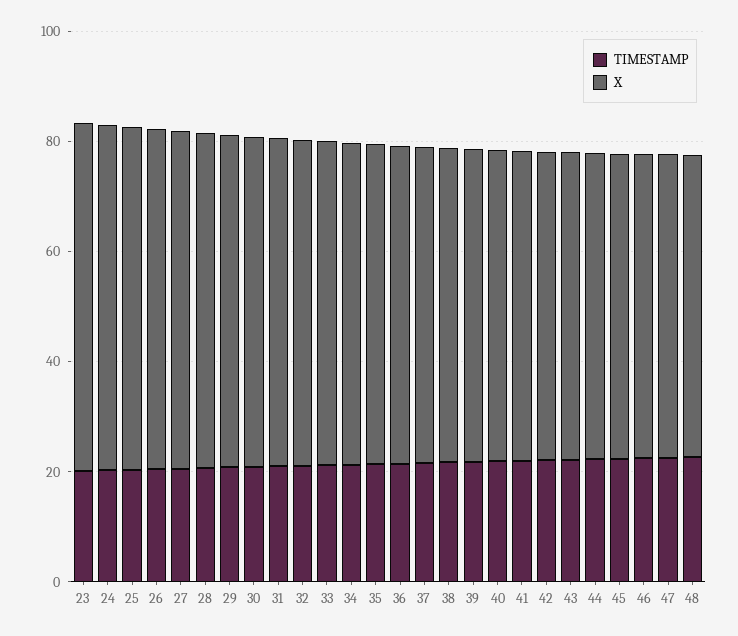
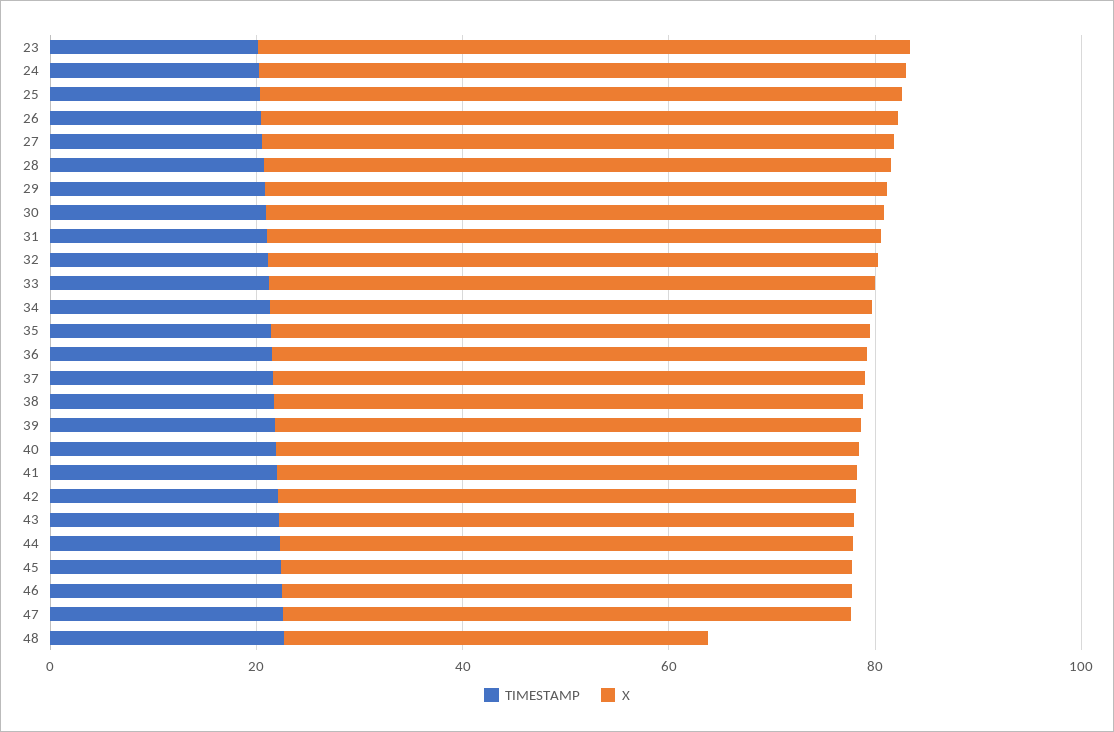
X, 48: 55 -> 40

